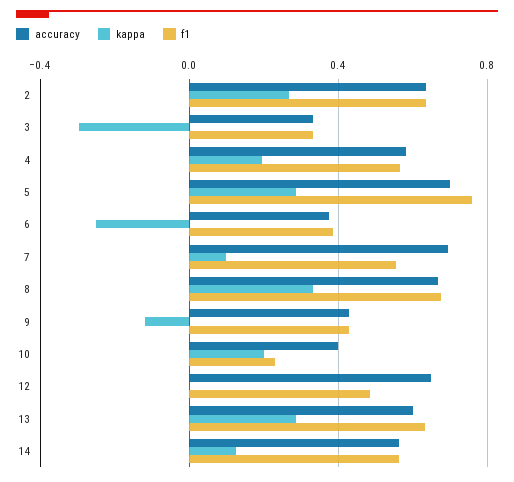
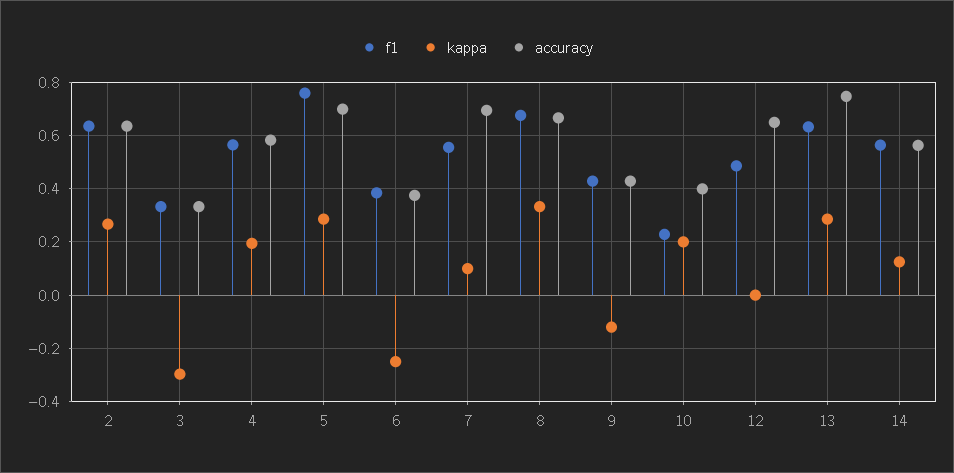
accuracy, 13: 0.6 -> 0.75

